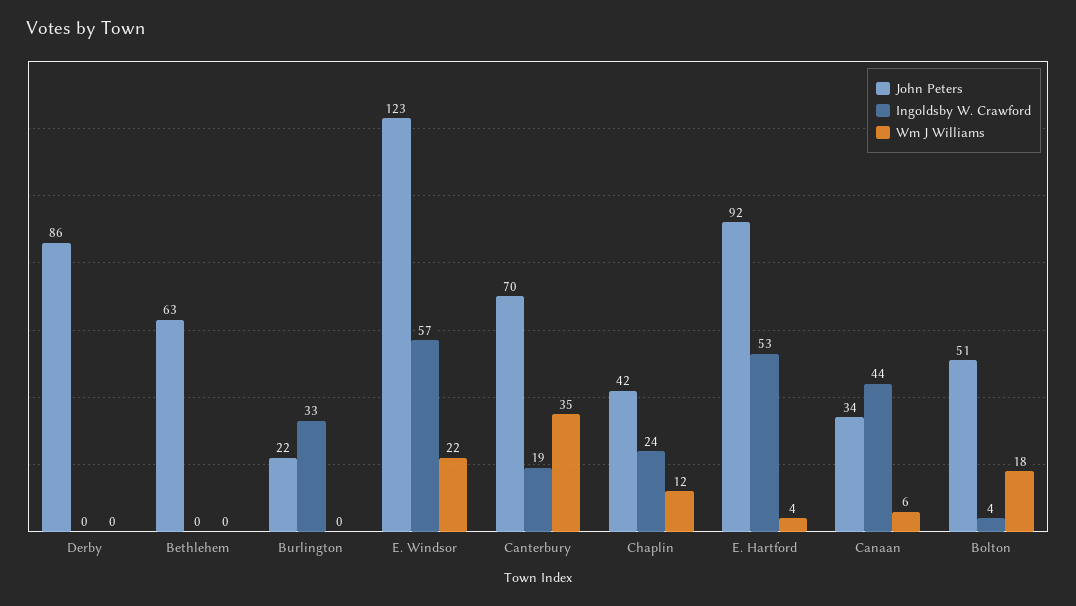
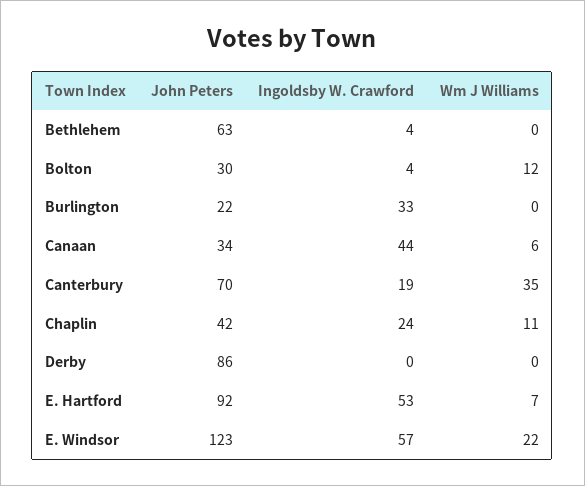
Ingoldsby W. Crawford, Bethlehem: 0 -> 4
Wm J Williams, Chaplin: 12 -> 11
Wm J Williams, E. Hartford: 4 -> 7
John Peters, Bolton: 51 -> 30
Wm J Williams, Bolton: 18 -> 12

